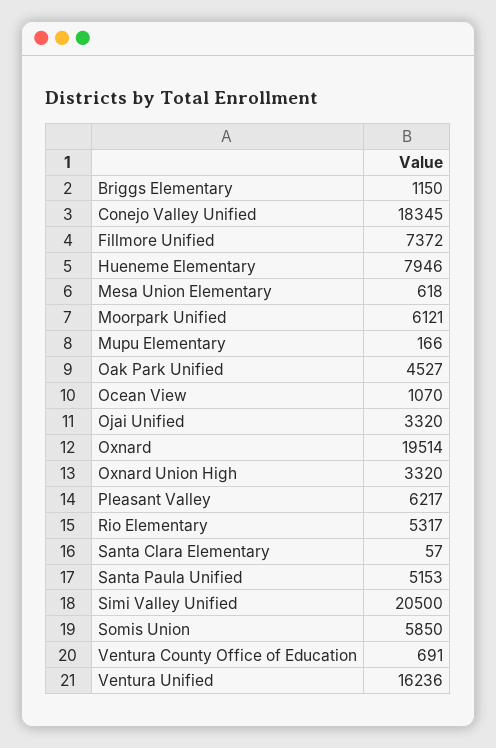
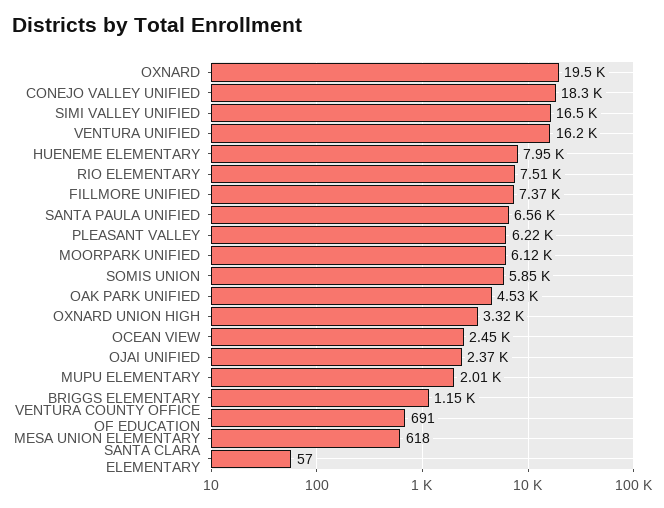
Mupu Elementary: 166 -> 2010
Ocean View: 1070 -> 2450
Ojai Unified: 3320 -> 2370
Rio Elementary: 5317 -> 7510
Santa Paula Unified: 5153 -> 6560
Simi Valley Unified: 20500 -> 16500

